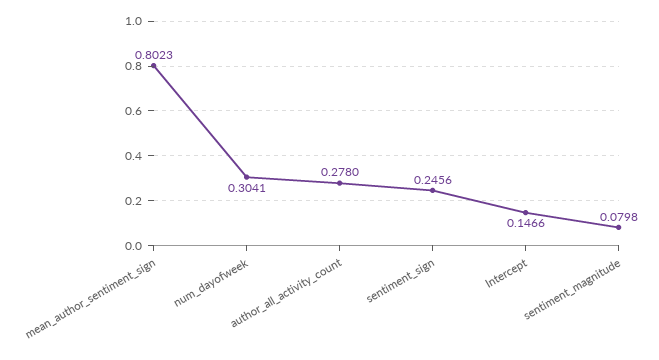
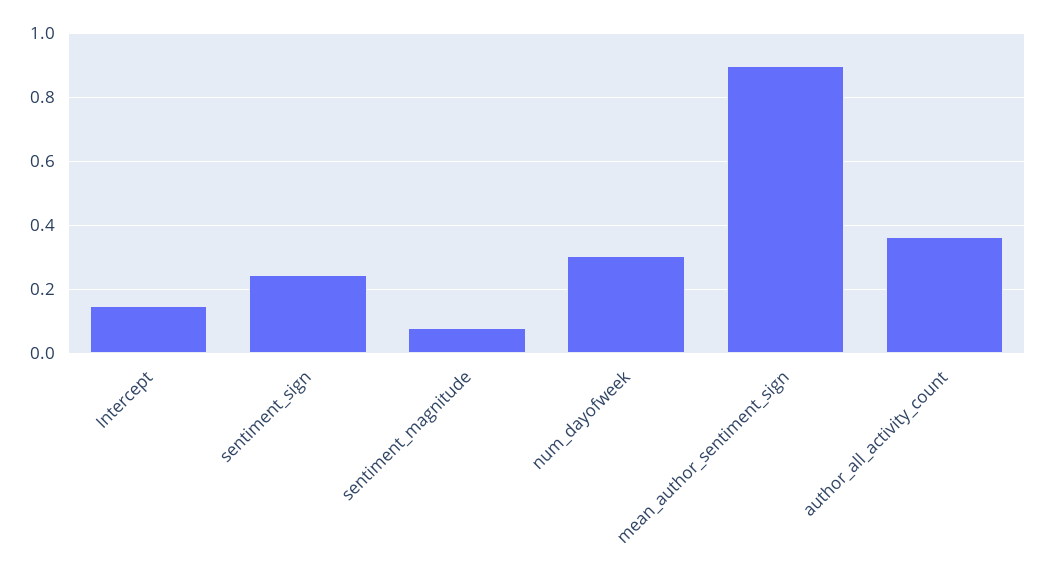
mean_author_sentiment_sign: 0.8023 -> 0.9
author_all_activity_count: 0.278 -> 0.36

